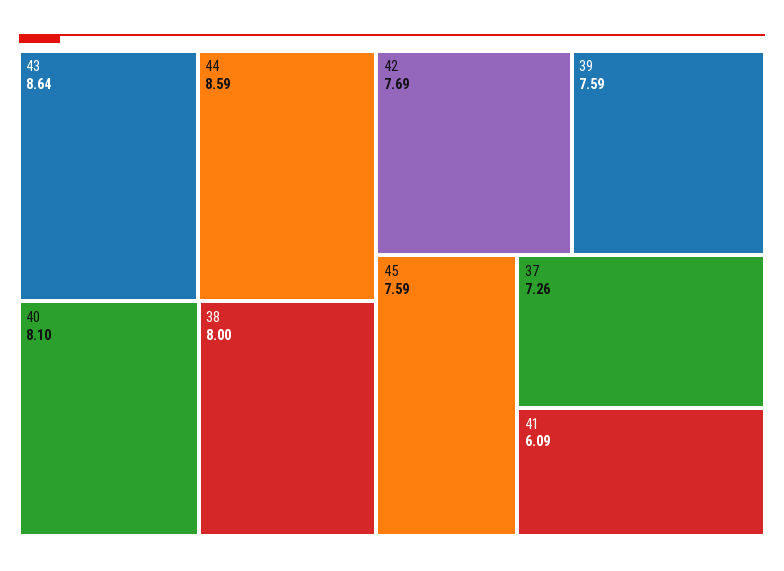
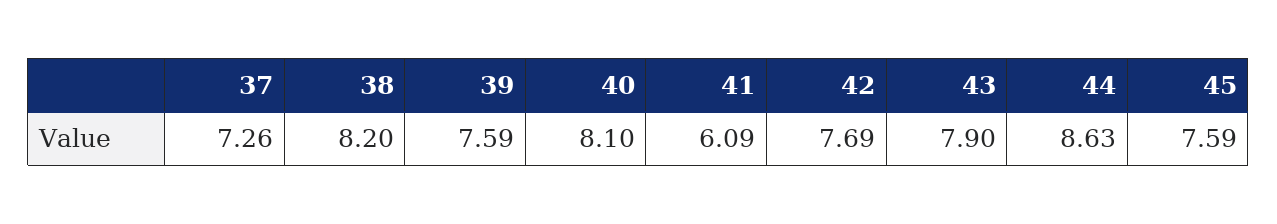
43: 8.64 -> 7.9
44: 8.59 -> 8.63
38: 8 -> 8.2

